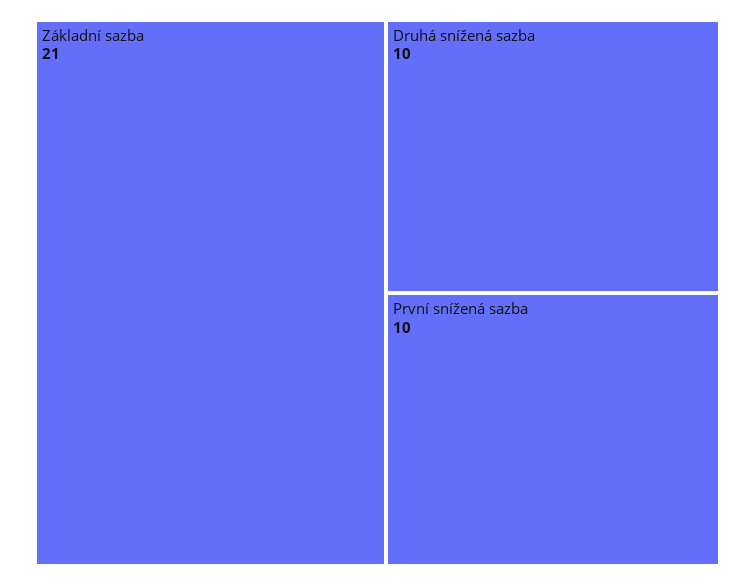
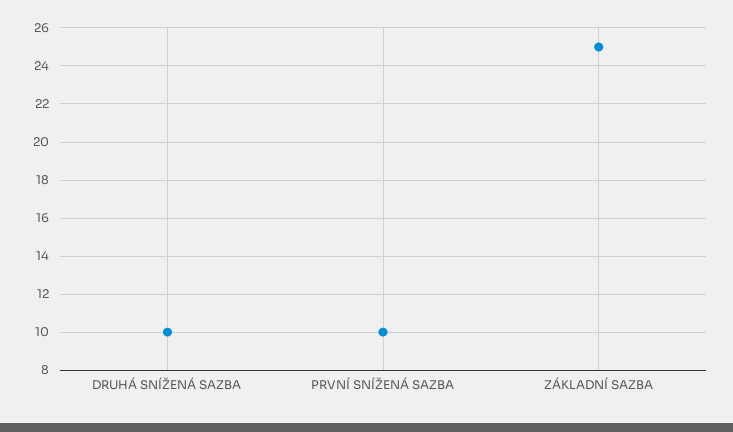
Základní sazba: 21 -> 25

